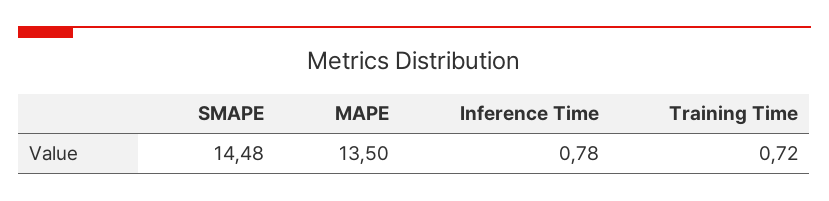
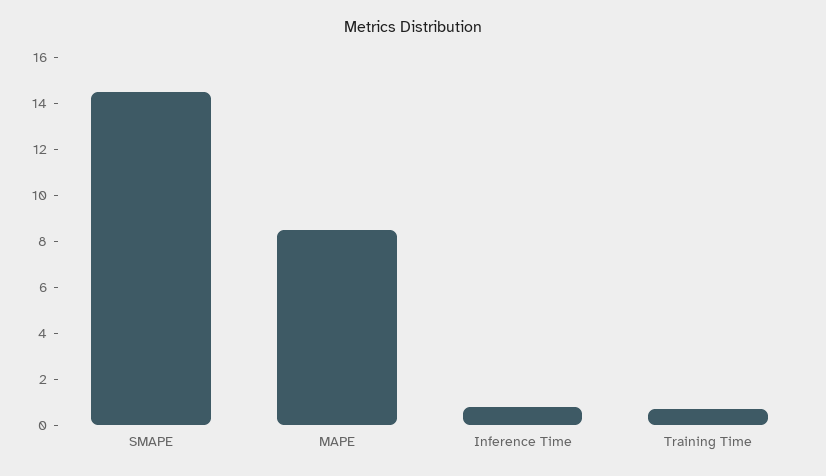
MAPE: 13.5 -> 8.5

